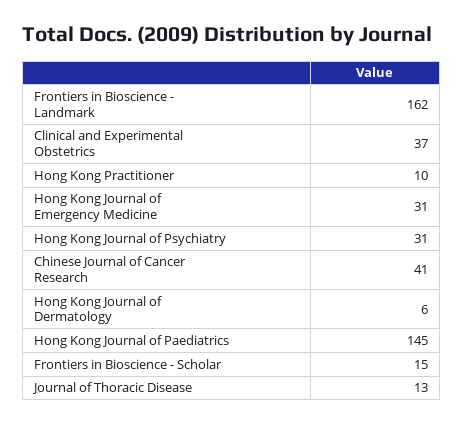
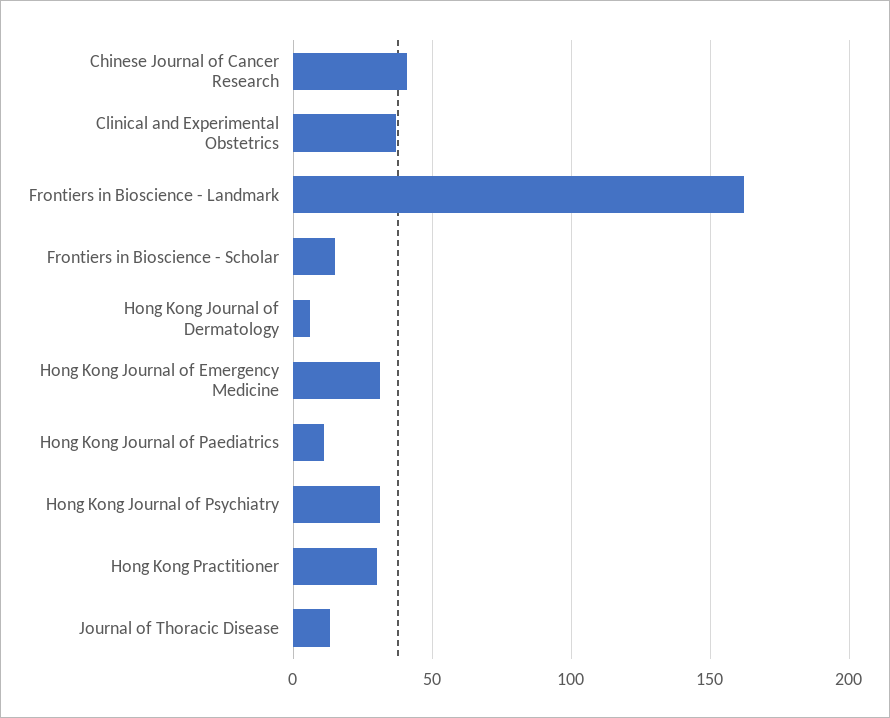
Hong Kong Practitioner: 10 -> 30
Hong Kong Journal of Paediatrics: 145 -> 10

